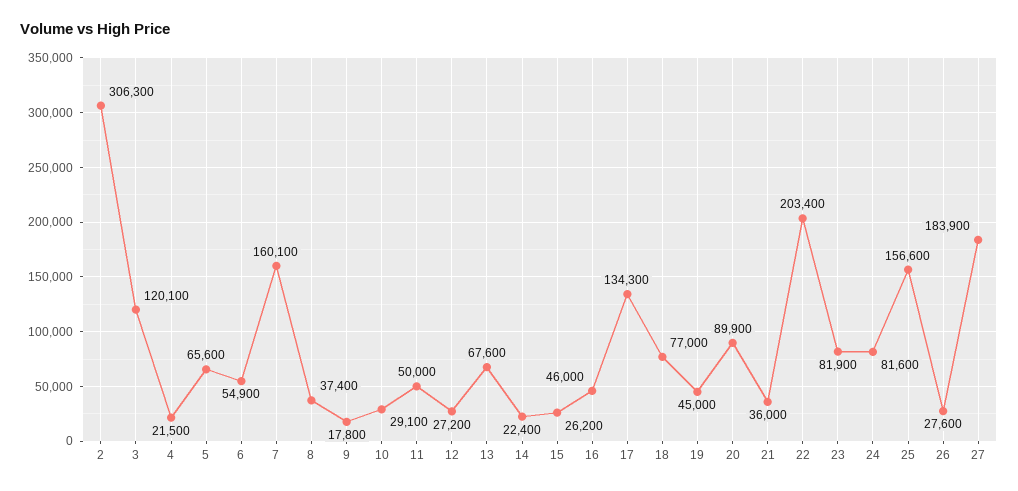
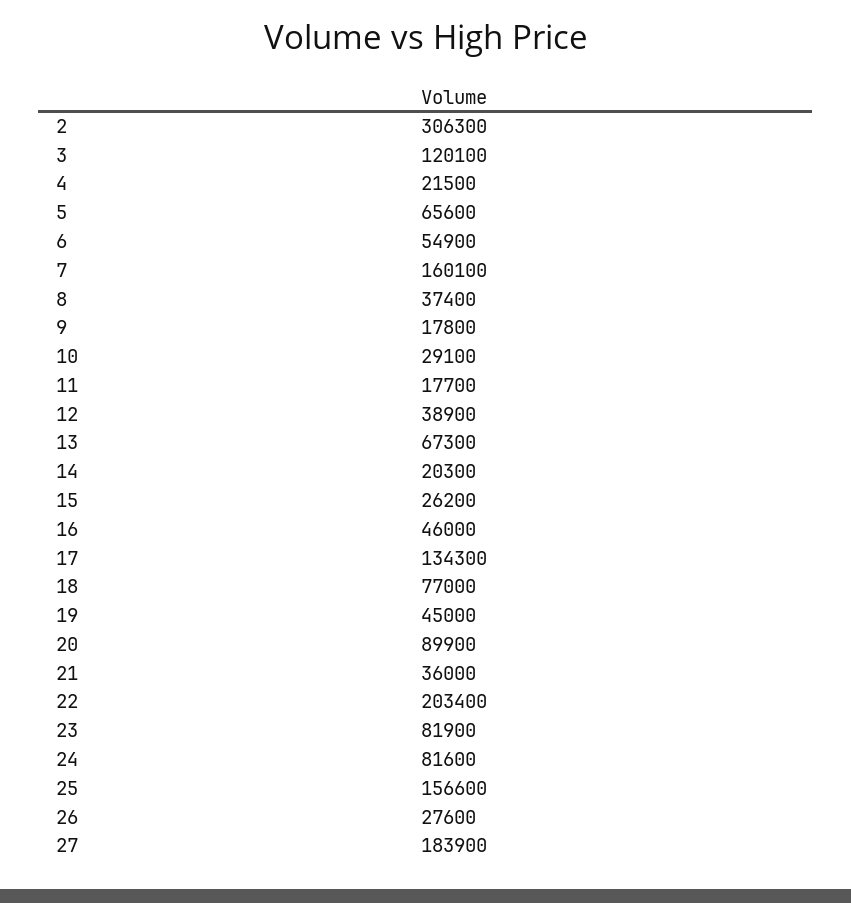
11: 50000 -> 17700
12: 27200 -> 38900
13: 67600 -> 67300
14: 22400 -> 20300

